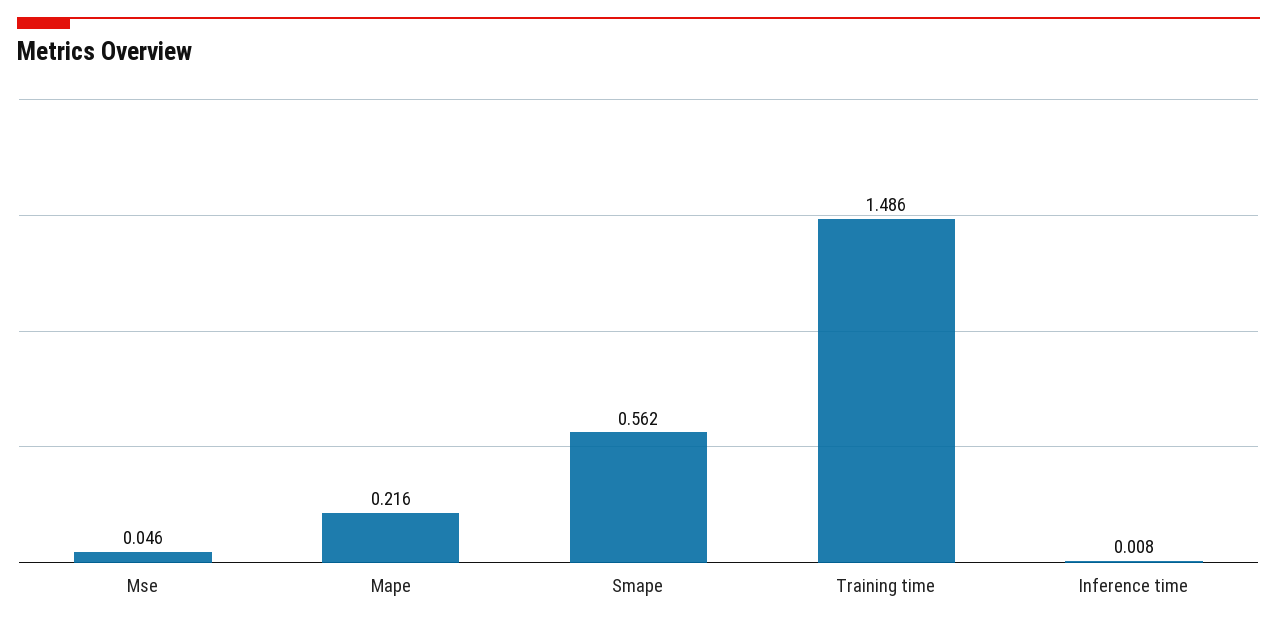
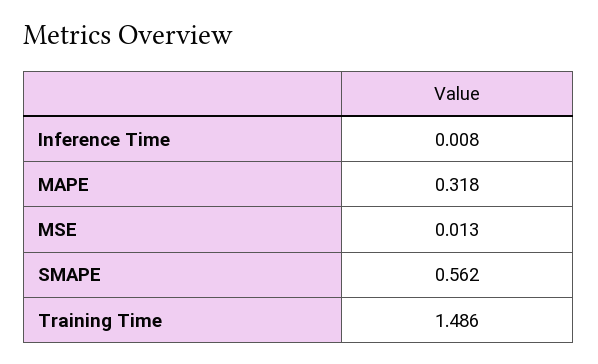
Mse: 0.046 -> 0.013
Mape: 0.216 -> 0.318

